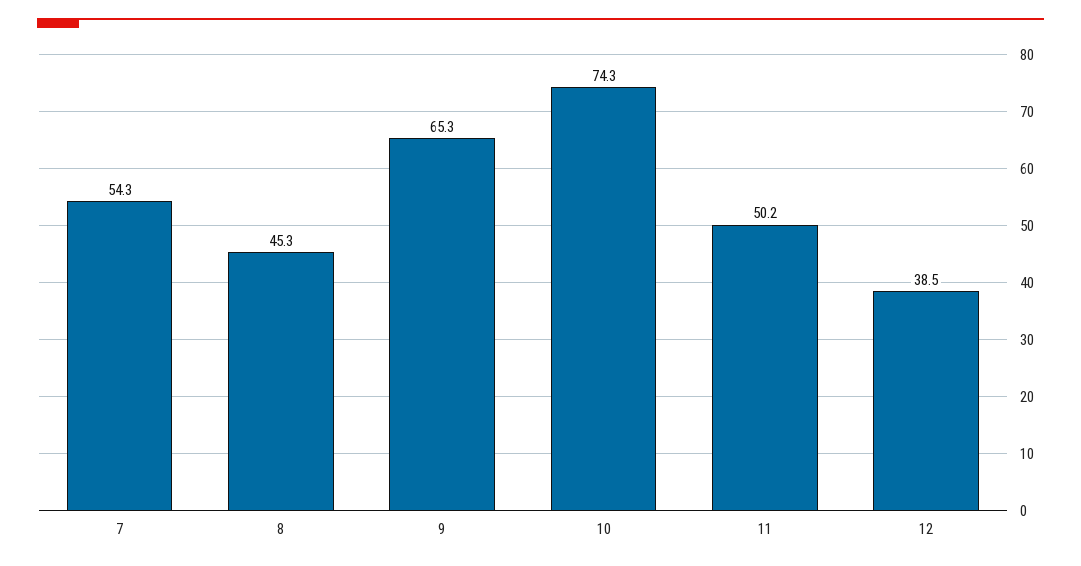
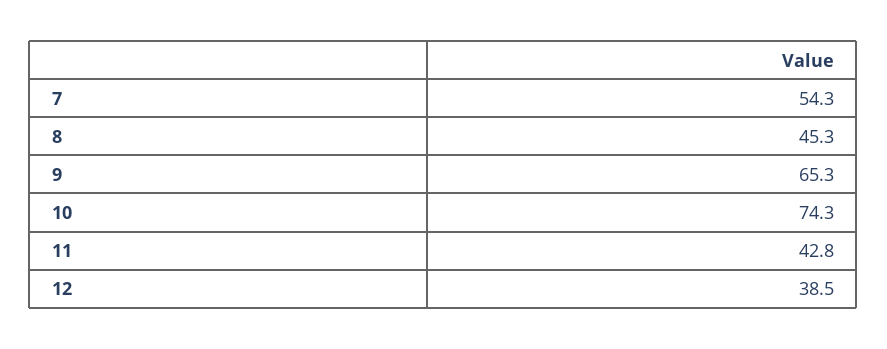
11: 50.2 -> 42.8

